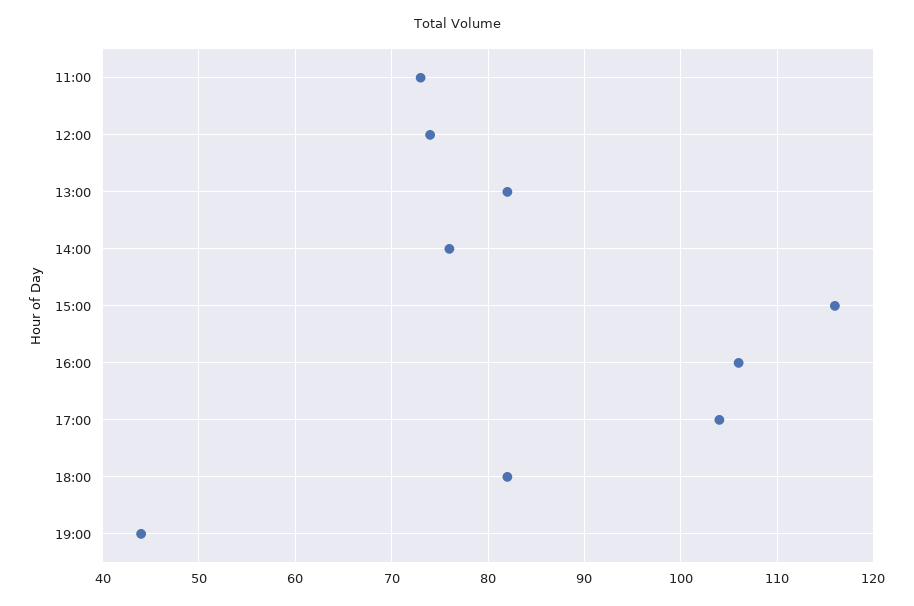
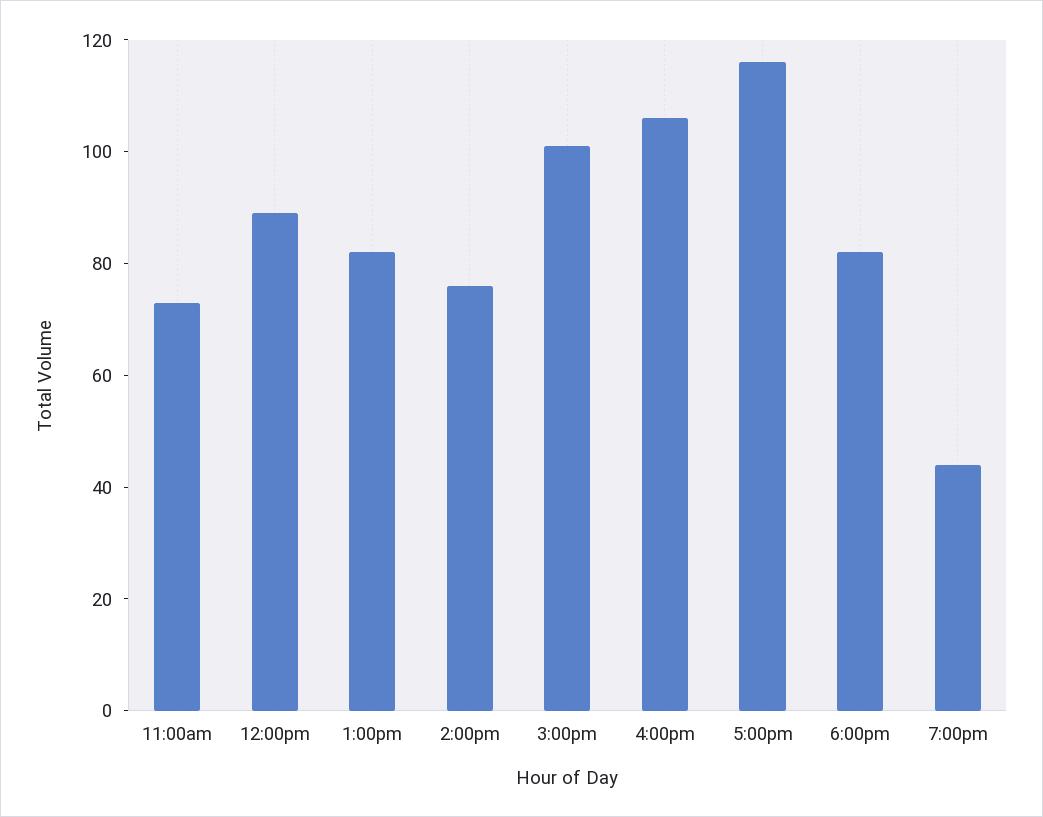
12:00: 74 -> 90
15:00: 116 -> 100
17:00: 104 -> 115

